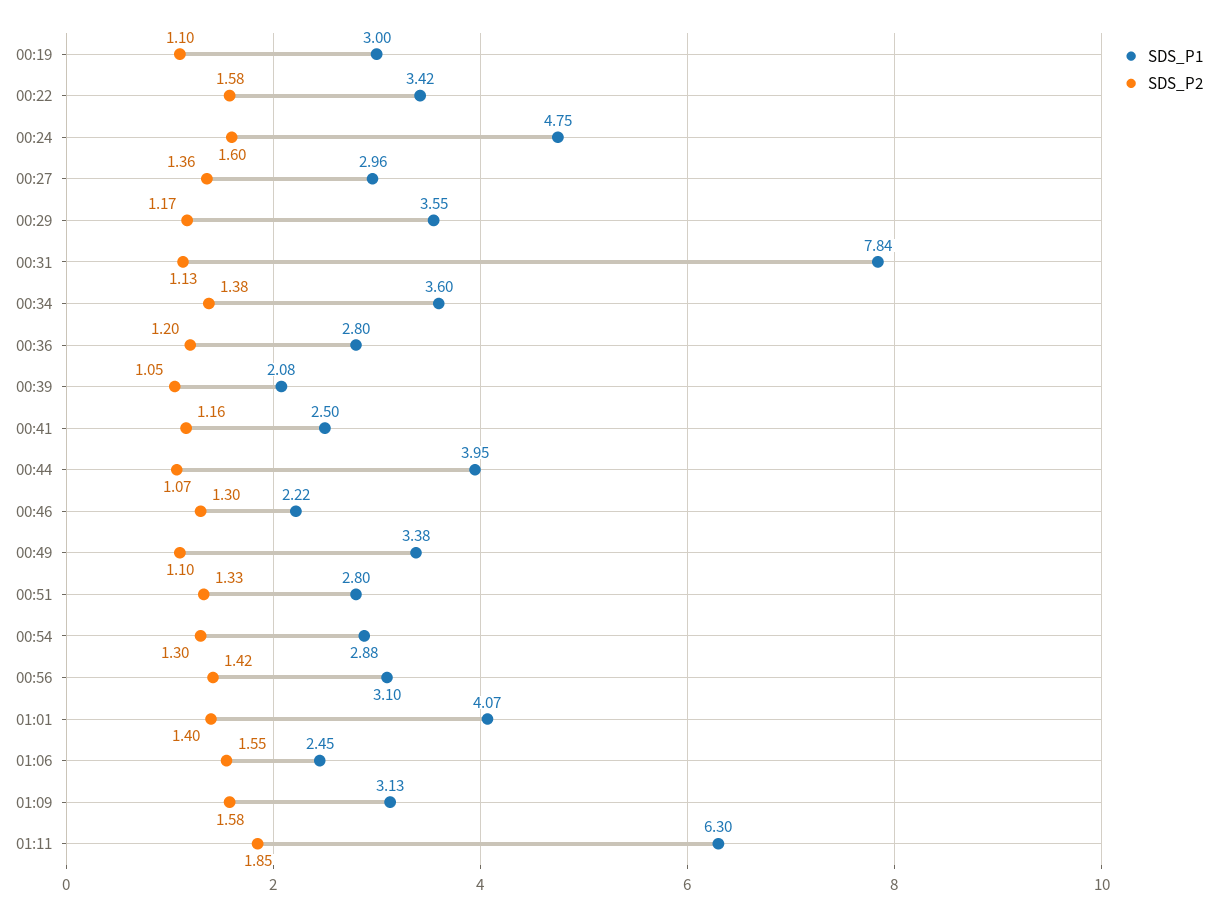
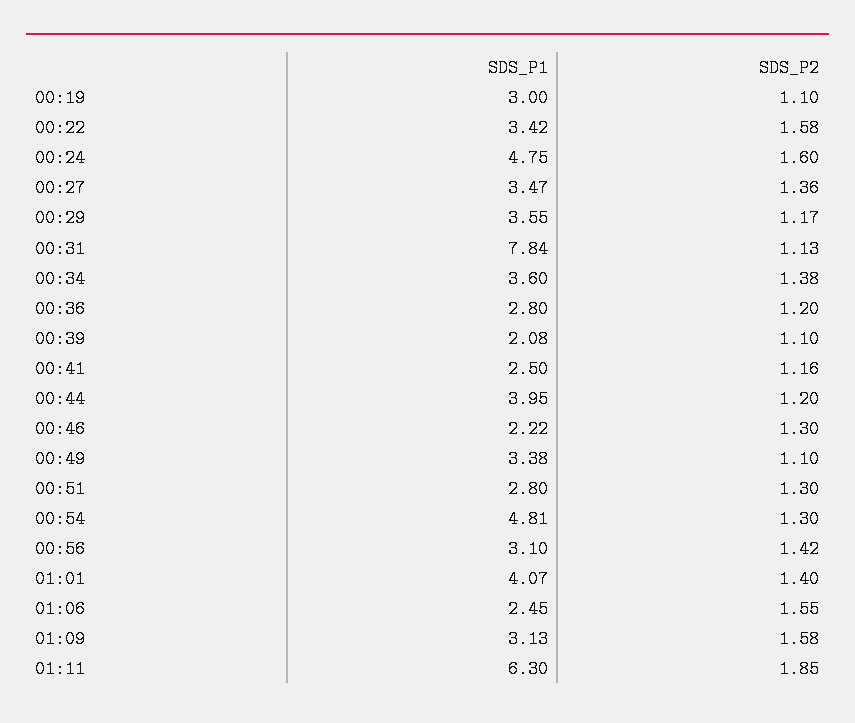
SDS_P1, 00:27: 2.96 -> 3.47
SDS_P2, 00:39: 1.05 -> 1.1
SDS_P2, 00:44: 1.07 -> 1.2
SDS_P2, 00:51: 1.33 -> 1.3
SDS_P1, 00:54: 2.88 -> 4.81

